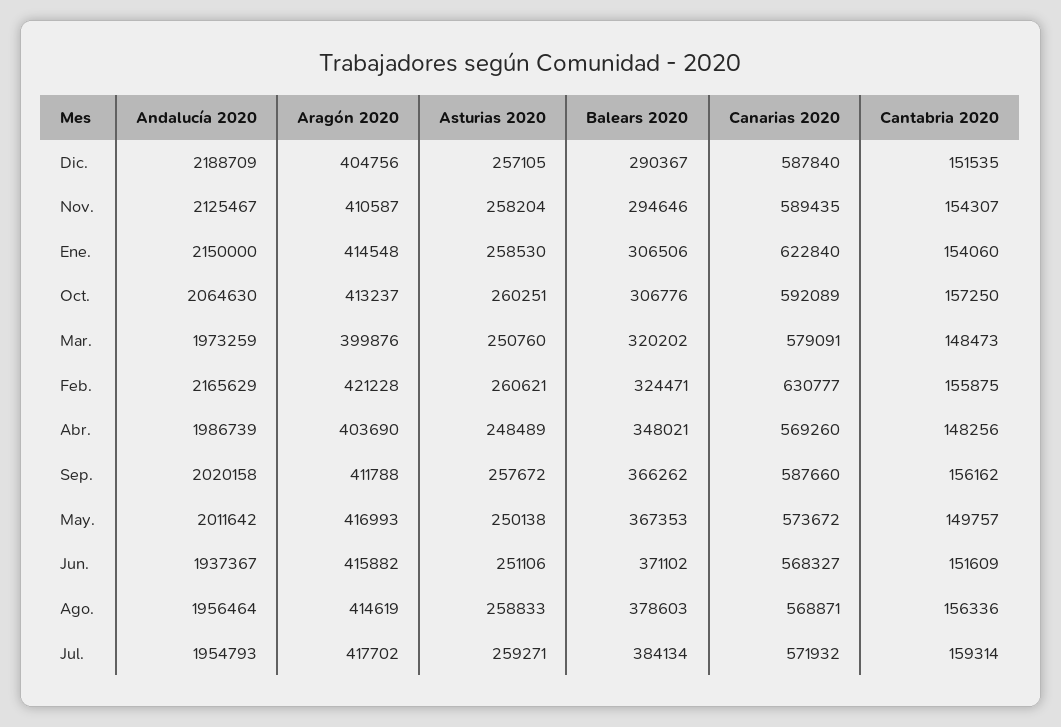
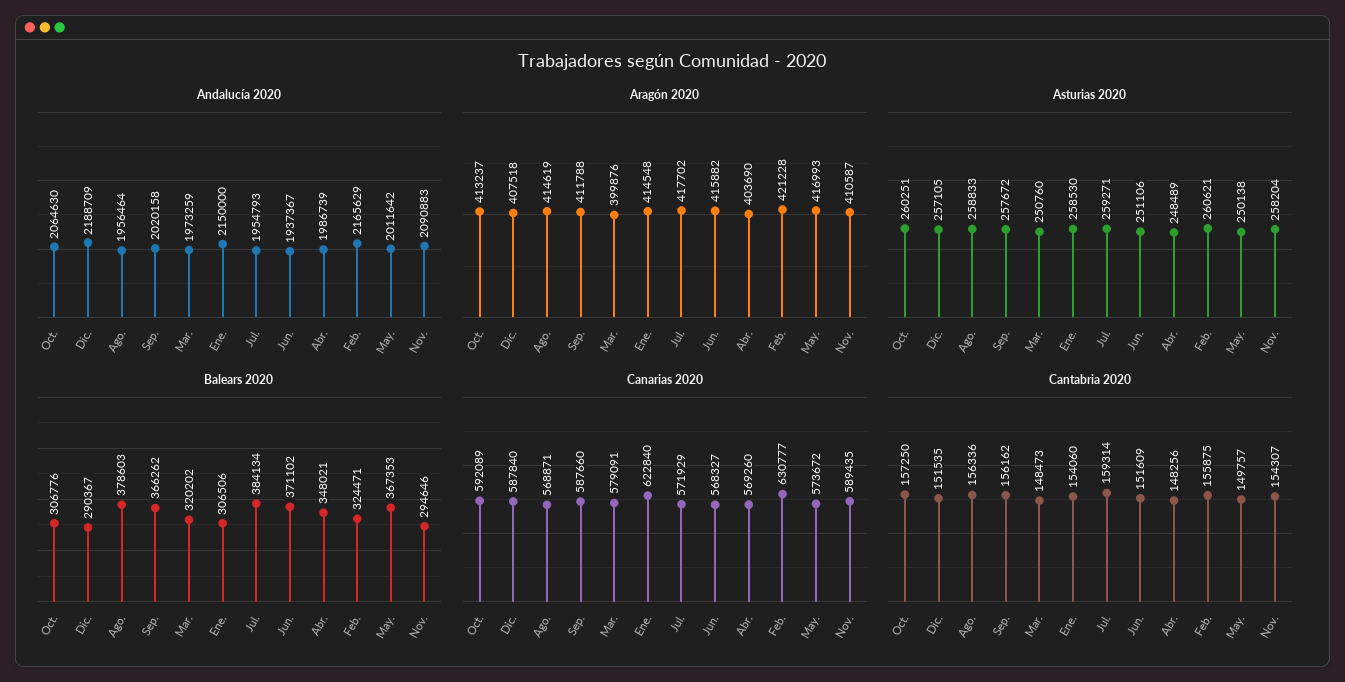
Aragón 2020, Dic.: 404756 -> 407518
Andalucía 2020, Nov.: 2125467 -> 2090883
Canarias 2020, Jul.: 571932 -> 571929

